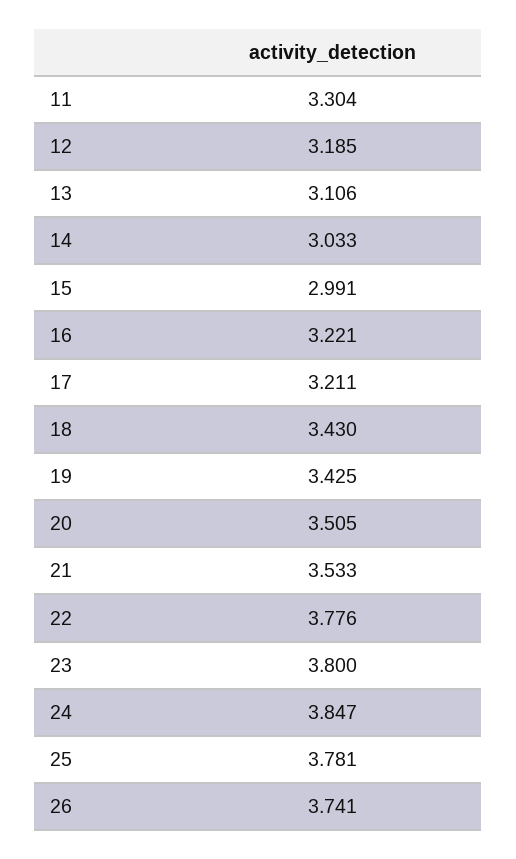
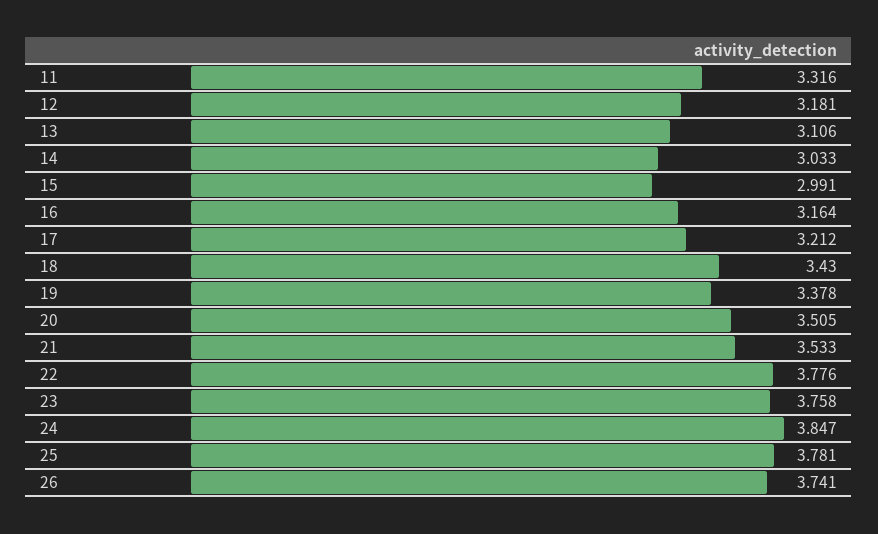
11: 3.304 -> 3.316
12: 3.185 -> 3.181
16: 3.221 -> 3.164
17: 3.211 -> 3.212
19: 3.425 -> 3.378
23: 3.8 -> 3.758

